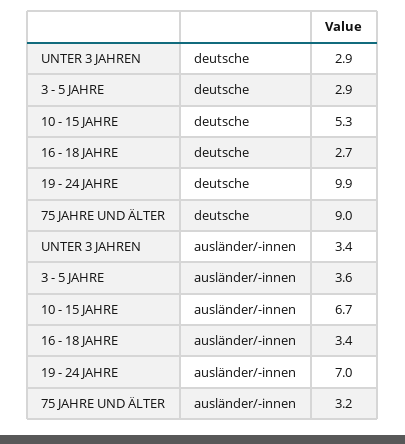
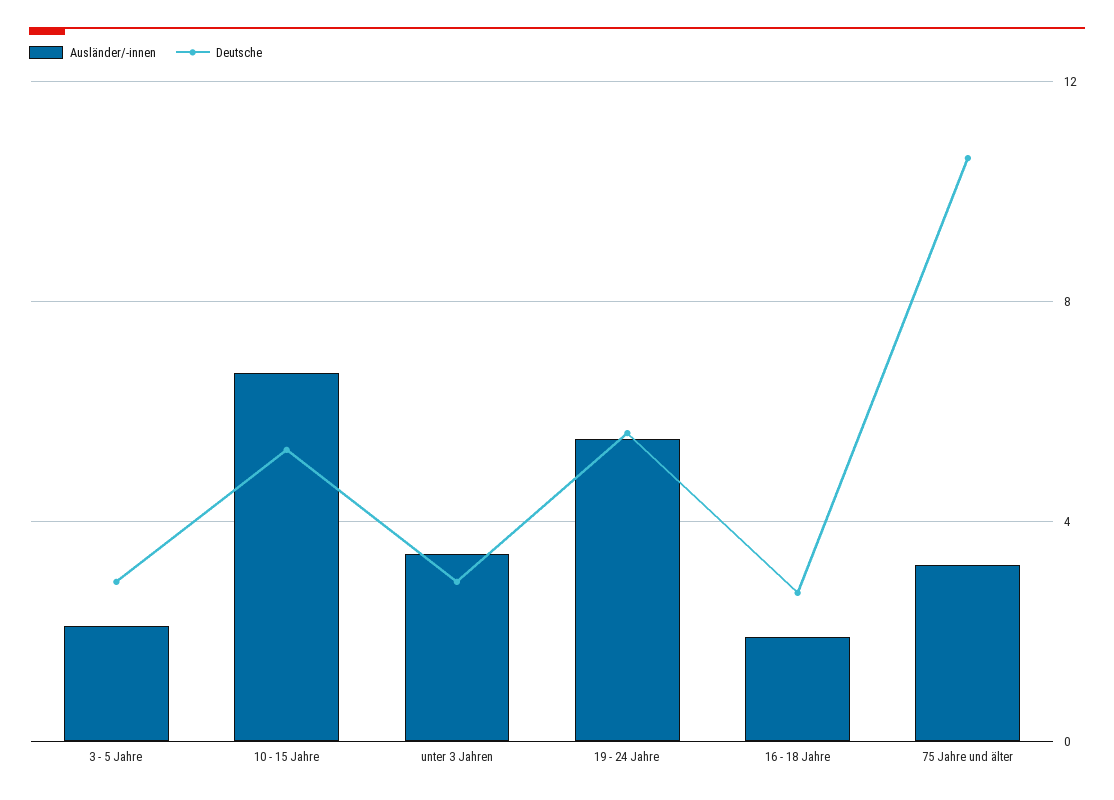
deutsche, 19 - 24 JAHRE: 9.9 -> 5.5
deutsche, 75 JAHRE UND ÄLTER: 9 -> 10.5
ausländer/-innen, 3 - 5 JAHRE: 3.6 -> 2
ausländer/-innen, 16 - 18 JAHRE: 3.4 -> 2
ausländer/-innen, 19 - 24 JAHRE: 7 -> 5.5

